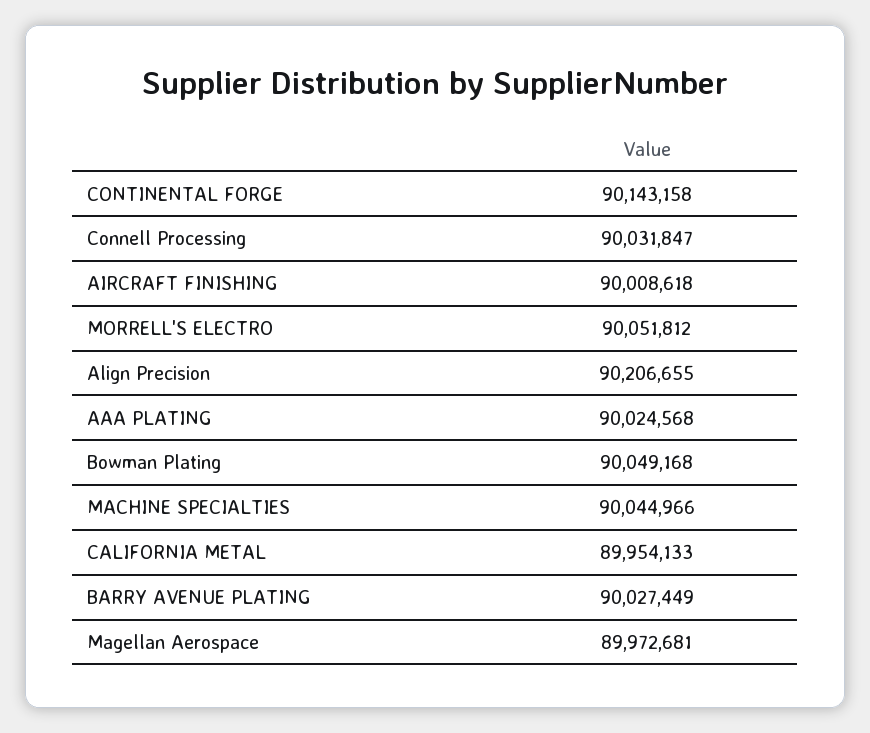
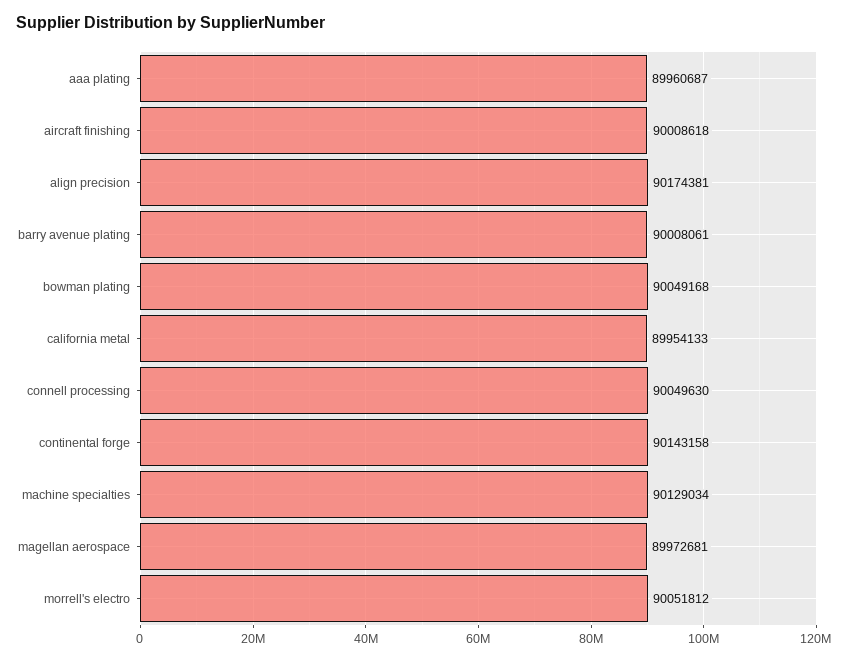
Connell Processing: 90031847 -> 90049630
Align Precision: 90206655 -> 90174381
AAA PLATING: 90024568 -> 89960687
MACHINE SPECIALTIES: 90044966 -> 90129034
BARRY AVENUE PLATING: 90027449 -> 90008061

